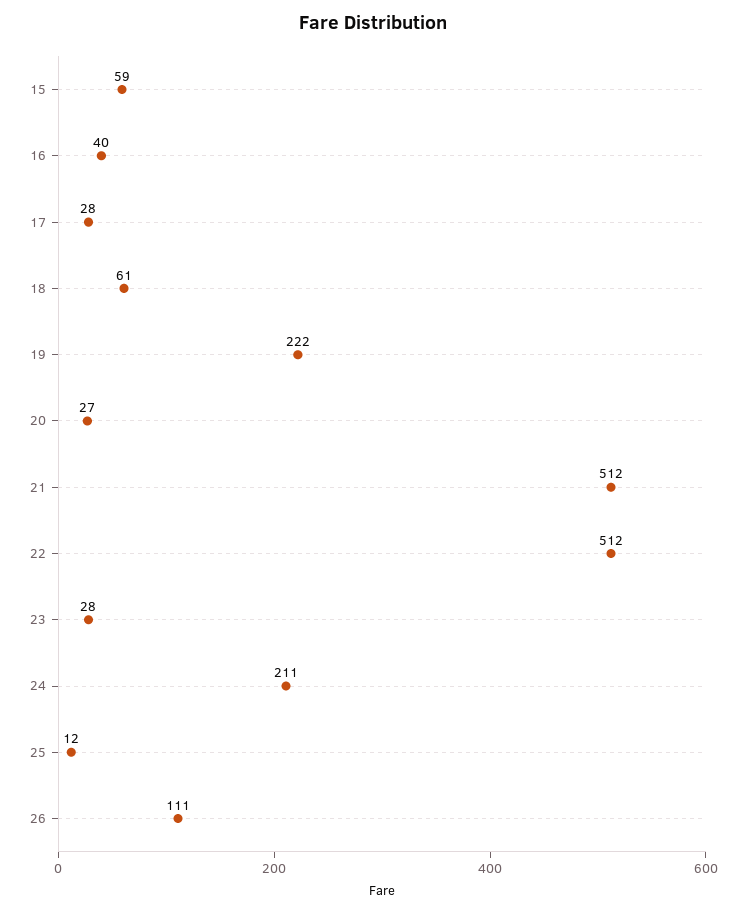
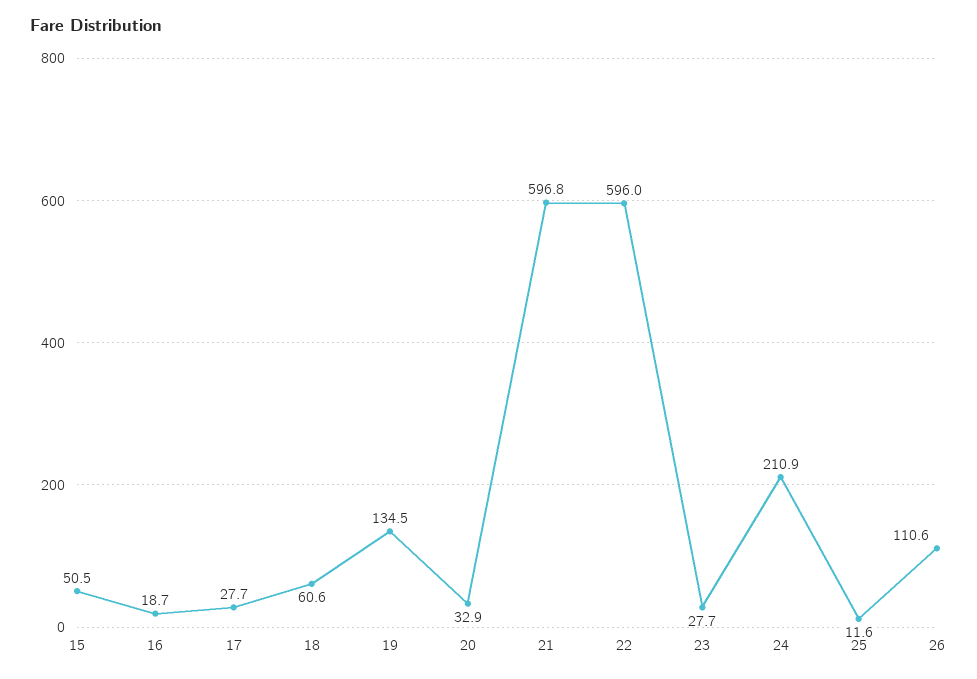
15: 59 -> 50.5
16: 40 -> 18.7
19: 222 -> 134.5
20: 27 -> 32.9
21: 512 -> 596.8
22: 512 -> 596

